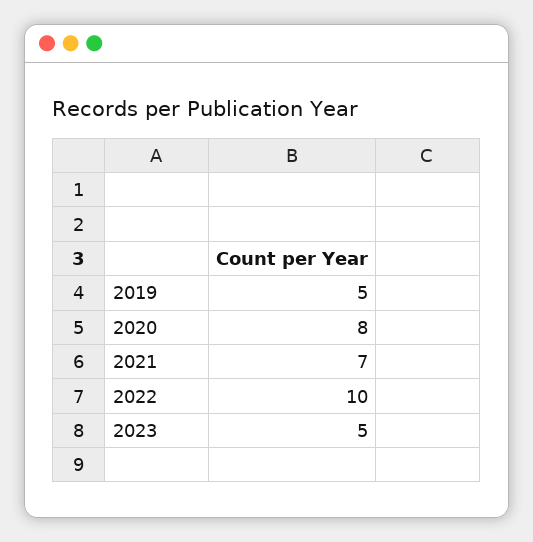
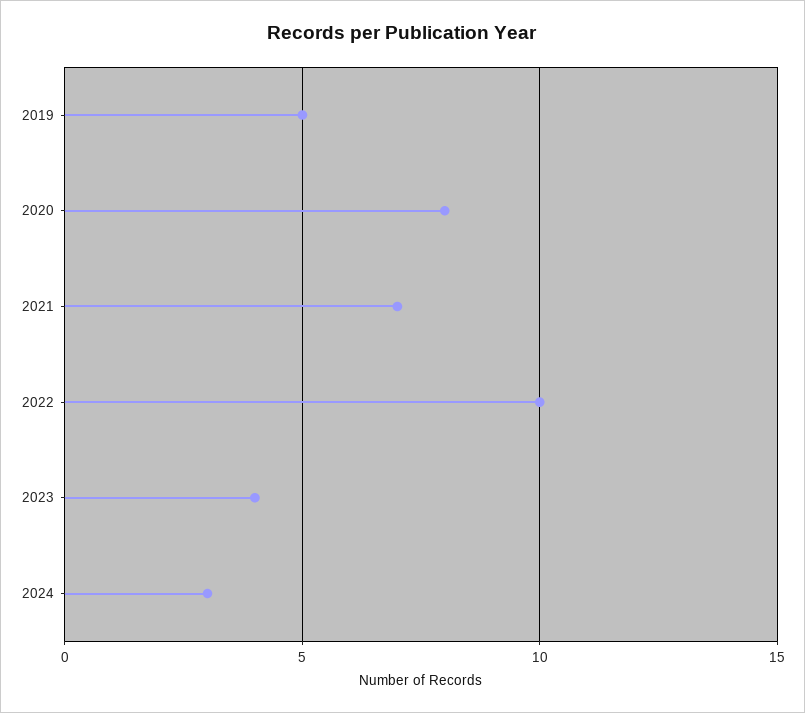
2023: 5 -> 4
2024: none -> 3

